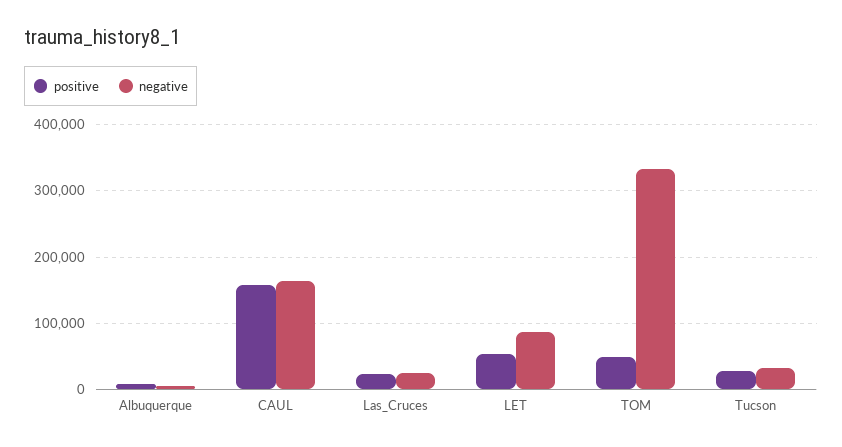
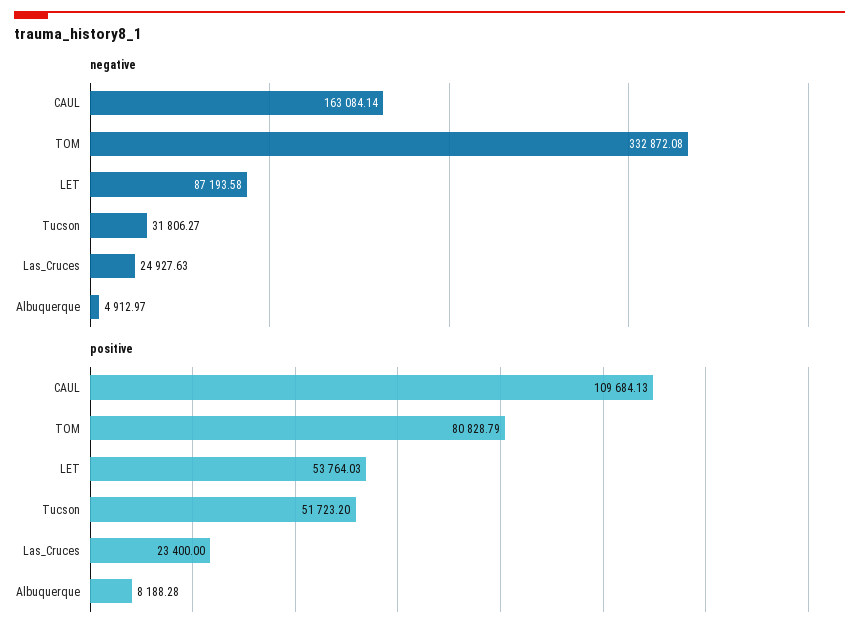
positive, CAUL: 160000 -> 109684.13
positive, TOM: 50000 -> 80828.79
positive, Tucson: 30000 -> 51723.2

